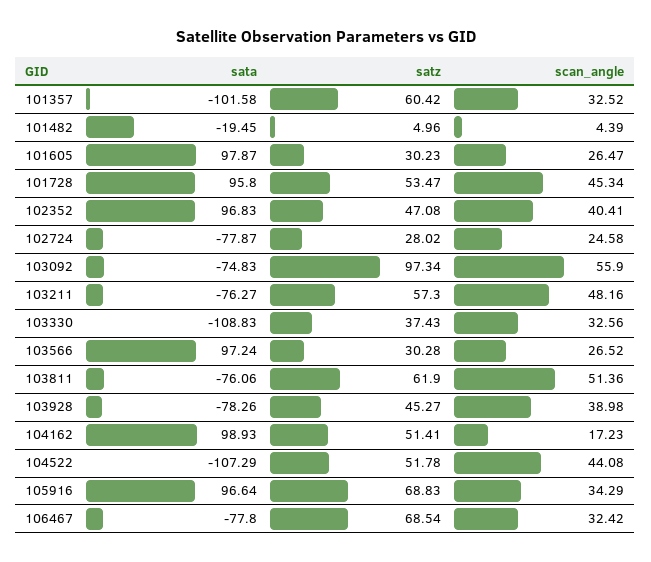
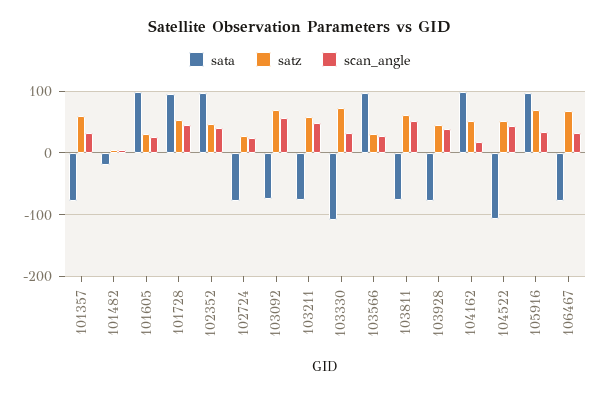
sata, 101357: -101.58 -> -80
satz, 103092: 97.34 -> 70
satz, 103330: 37.43 -> 70

